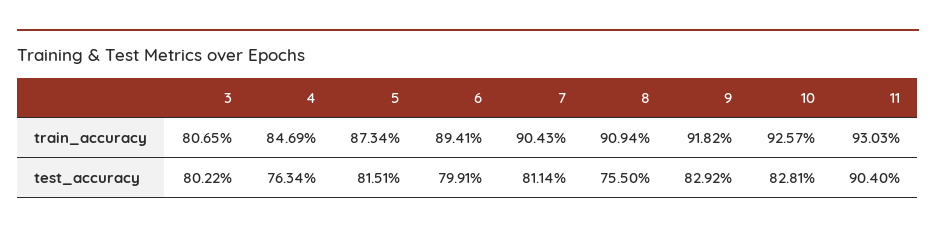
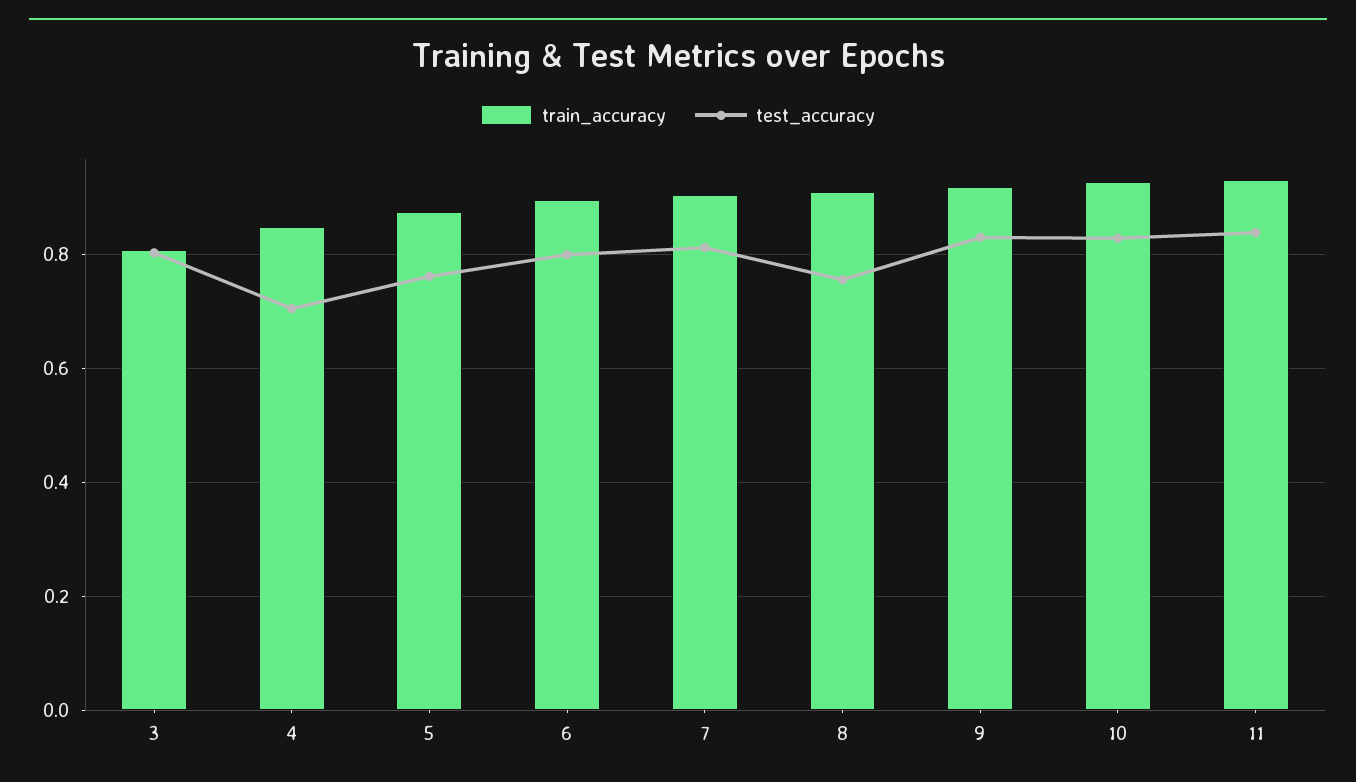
test_accuracy, 4: 0.7634 -> 0.7
test_accuracy, 5: 0.8151 -> 0.76
test_accuracy, 11: 0.904 -> 0.84

